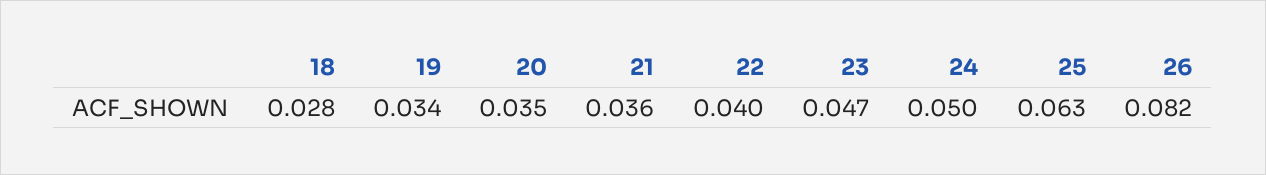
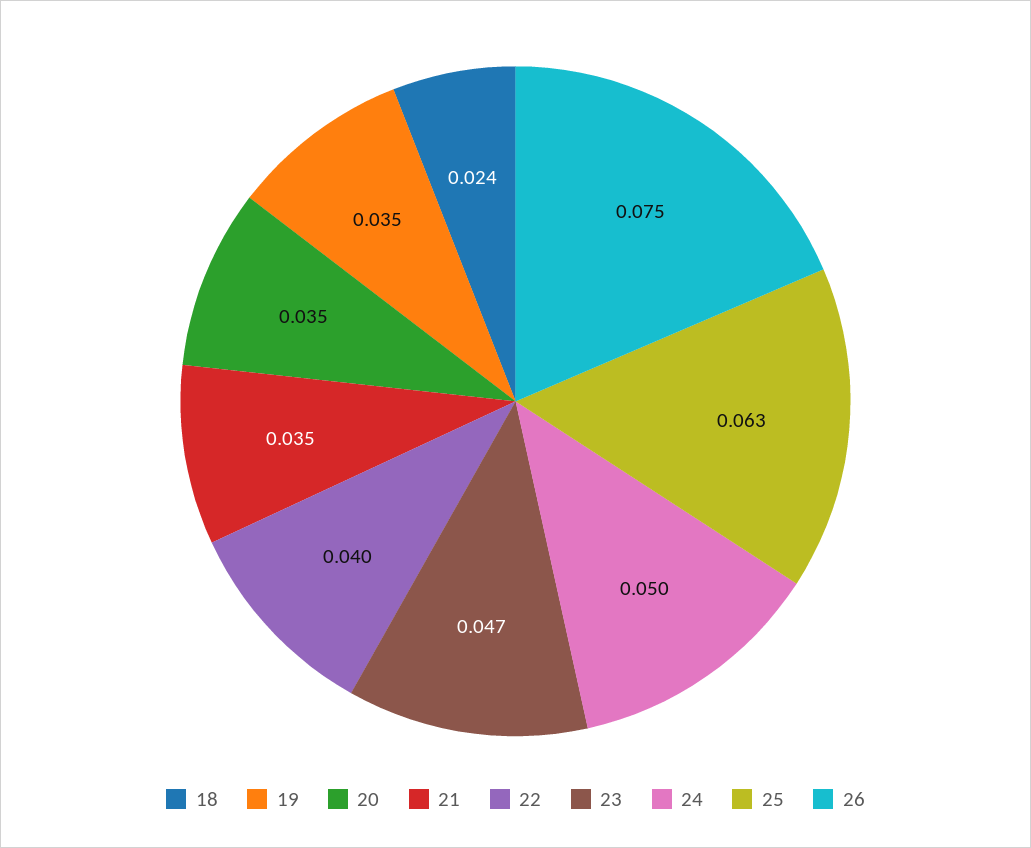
18: 0.028 -> 0.024
19: 0.034 -> 0.035
21: 0.036 -> 0.035
26: 0.082 -> 0.075

